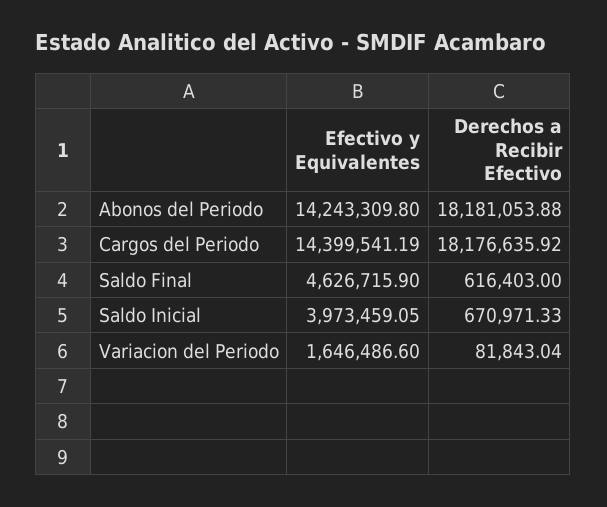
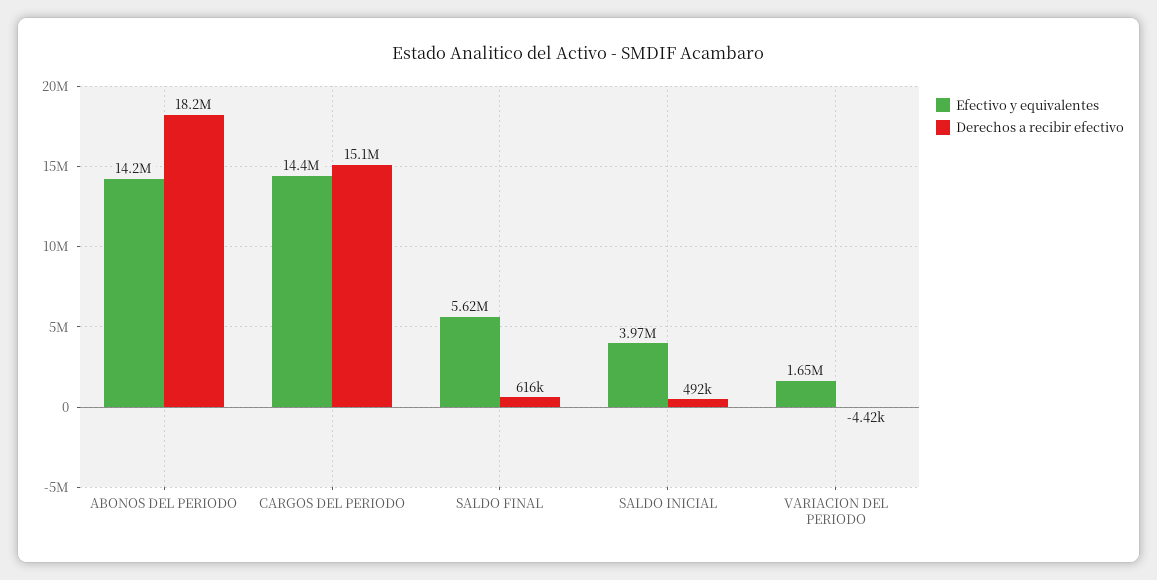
Derechos a Recibir Efectivo, Cargos del Periodo: 18176635.92 -> 15100000
Efectivo y Equivalentes, Saldo Final: 4626715.9 -> 5620000
Derechos a Recibir Efectivo, Saldo Inicial: 670971.33 -> 492000
Derechos a Recibir Efectivo, Variacion del Periodo: 81843.04 -> -4420

